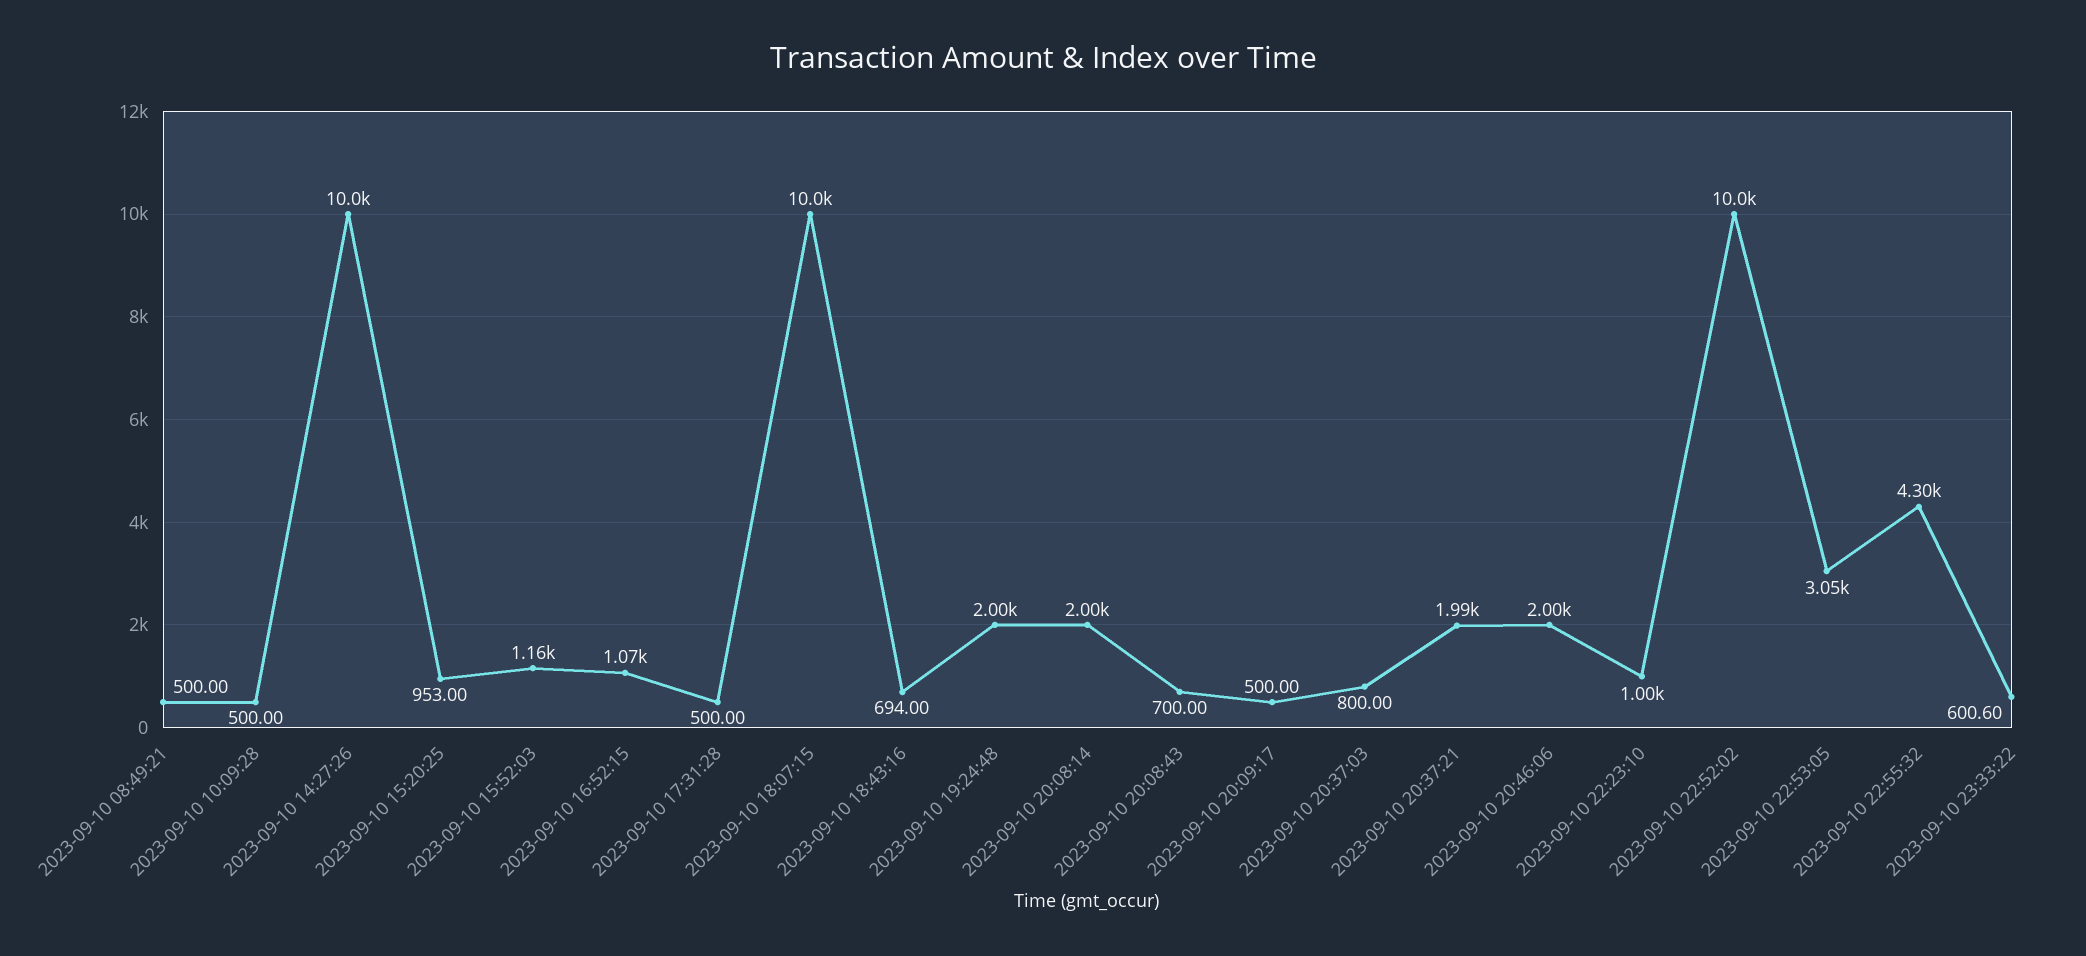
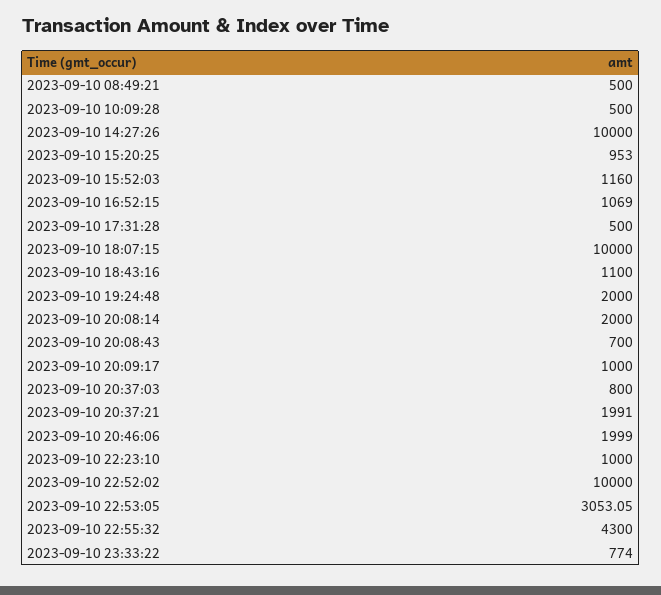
2023-09-10 18:43:16: 694 -> 1100
2023-09-10 20:09:17: 500 -> 1000
2023-09-10 23:33:22: 600.6 -> 774

